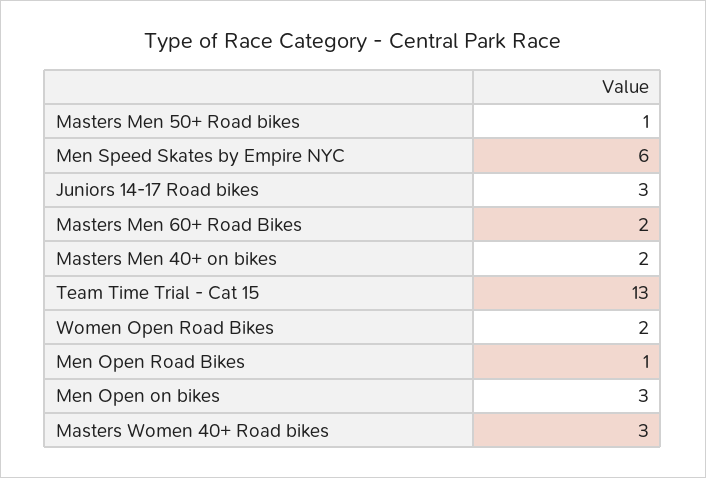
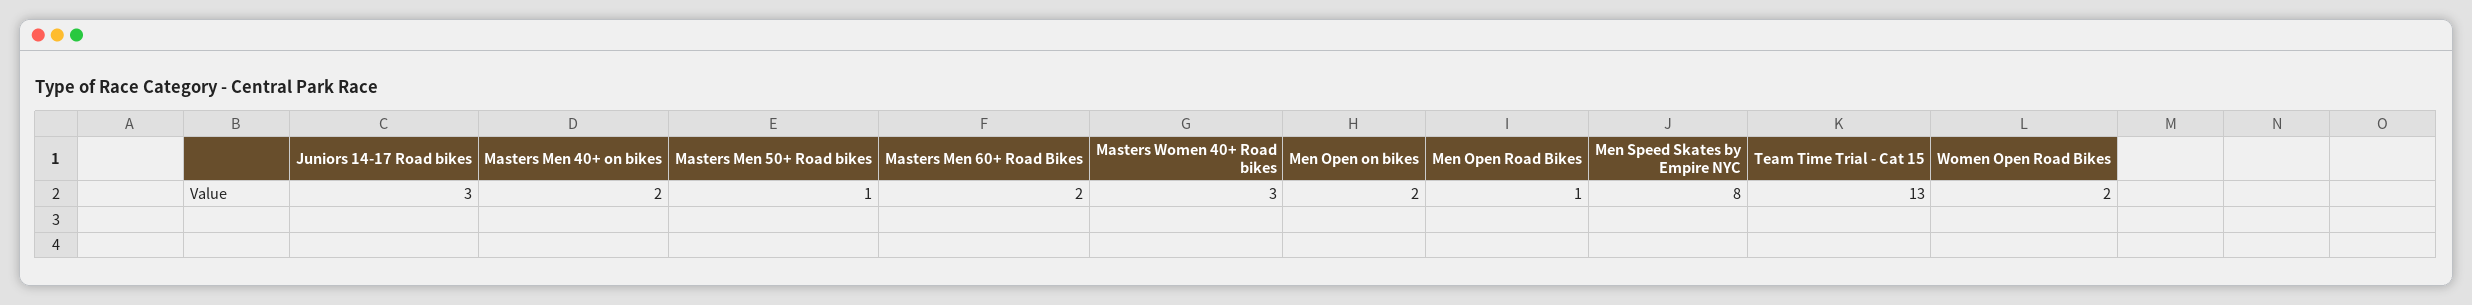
Men Speed Skates by Empire NYC: 6 -> 8
Men Open on bikes: 3 -> 2

